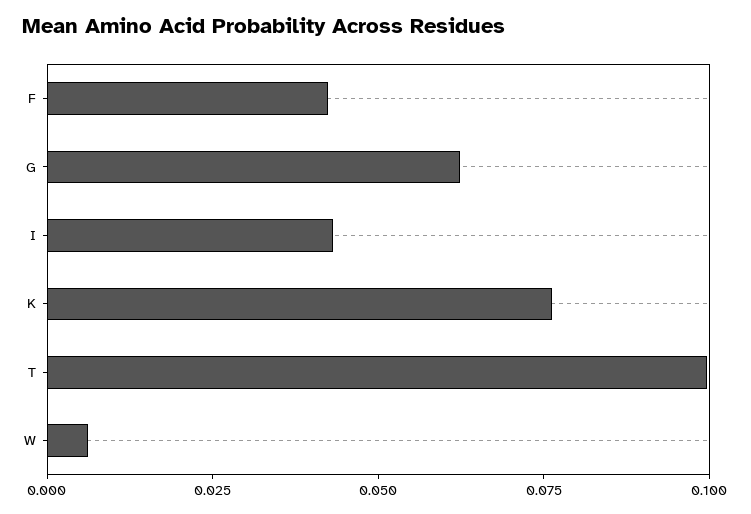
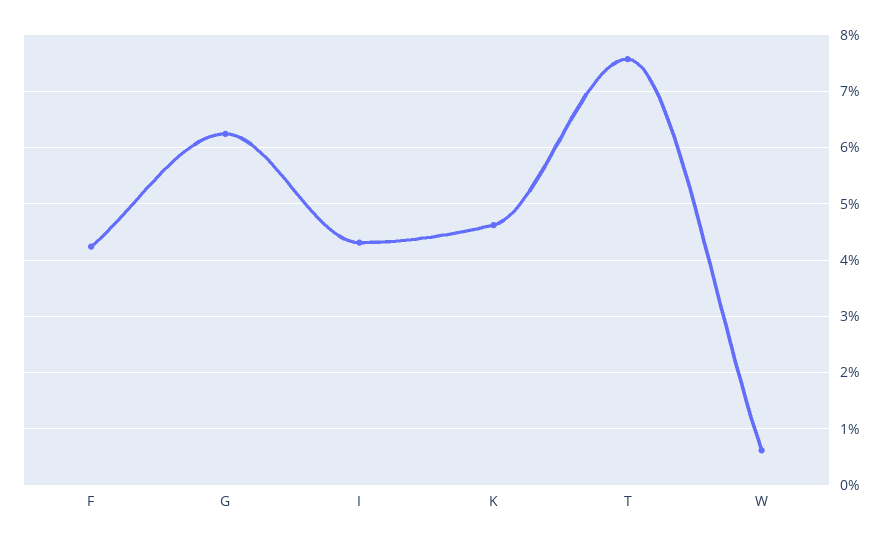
K: 0.075 -> 0.046
T: 0.1 -> 0.076

